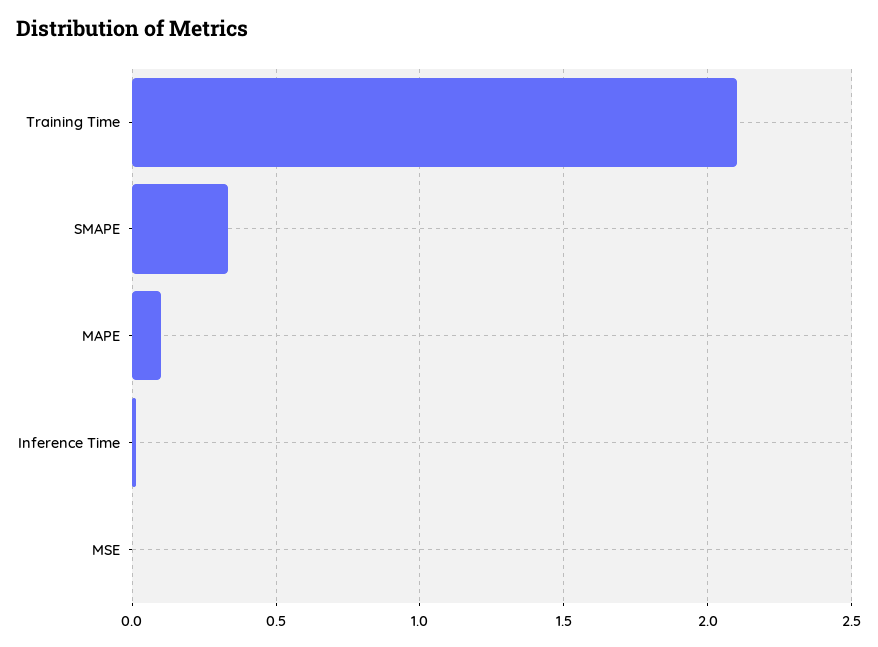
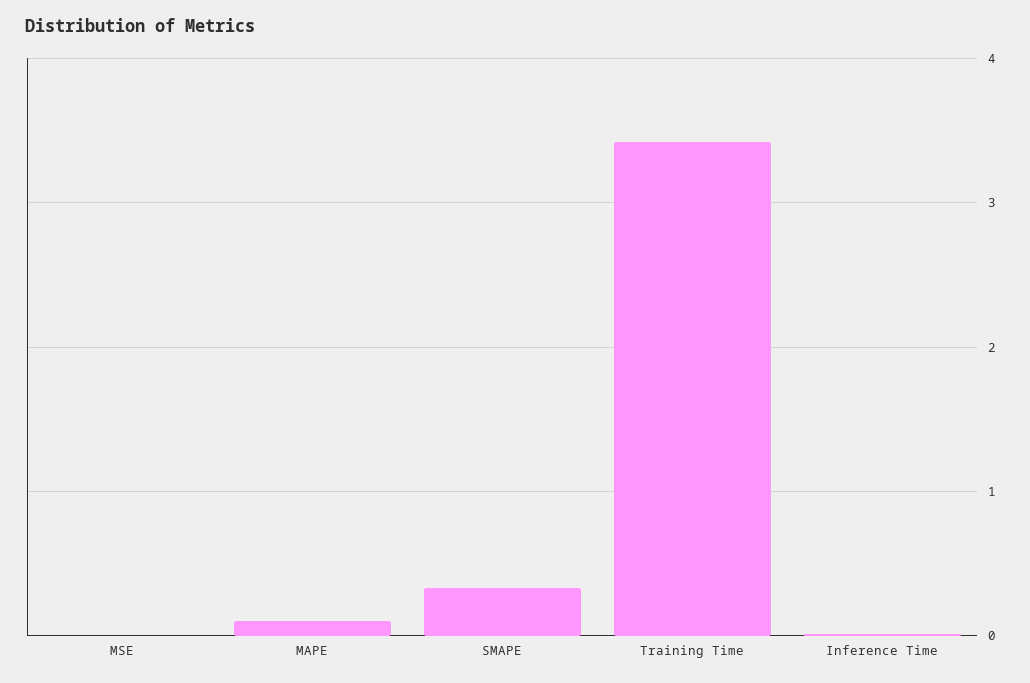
Training Time: 2.1 -> 3.4

